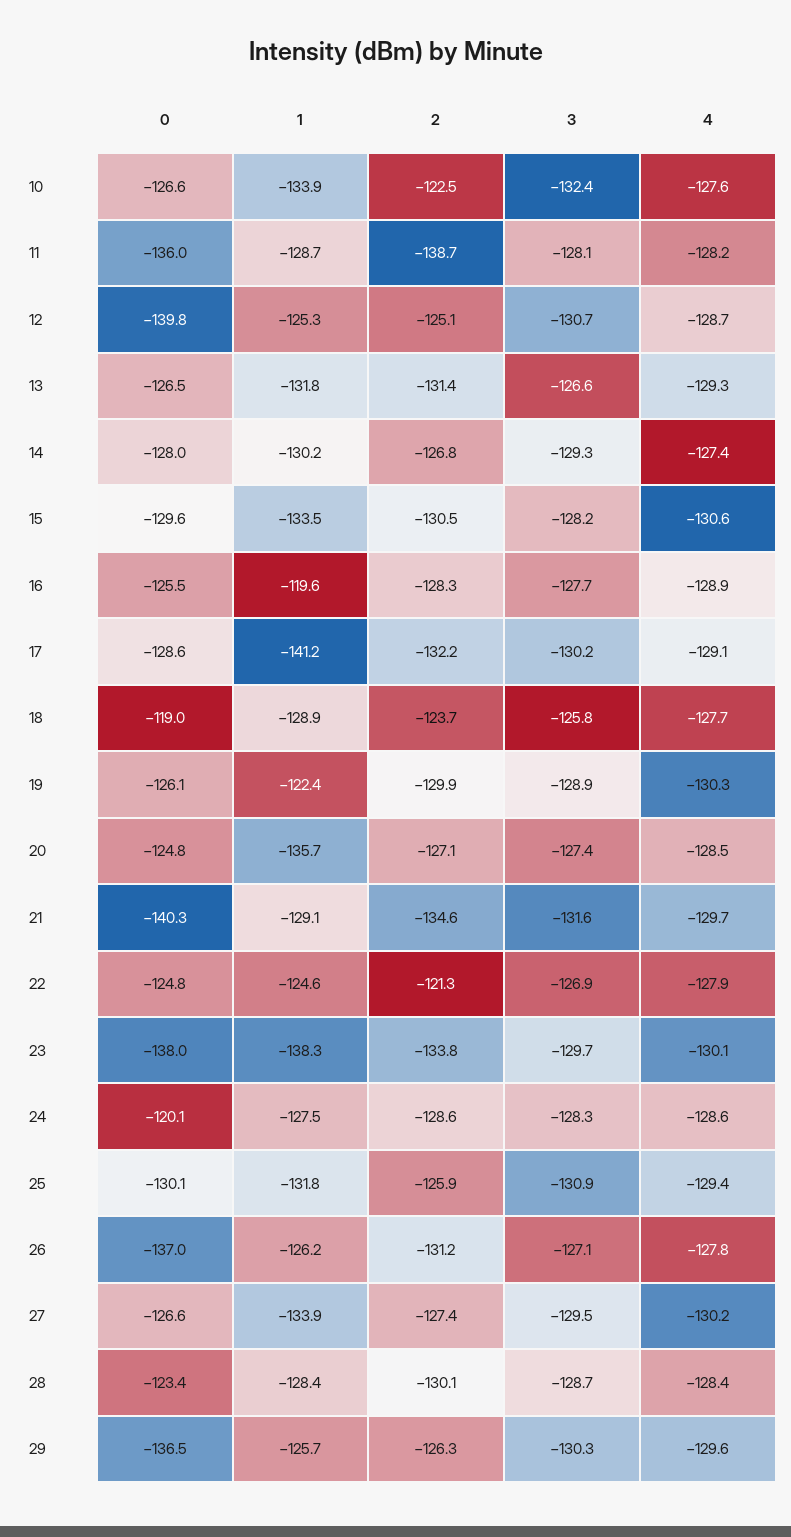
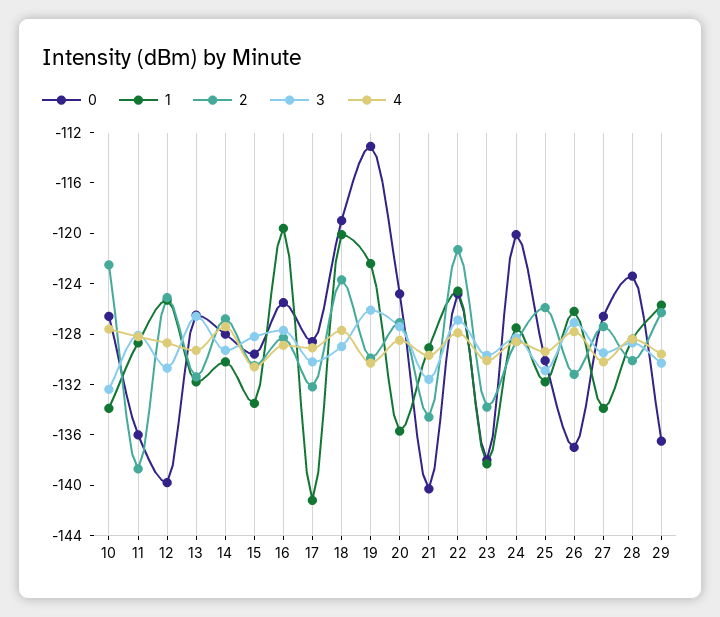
1, 18: -128.9 -> -120
3, 18: -125.8 -> -129
0, 19: -126.1 -> -113
3, 19: -128.9 -> -126

